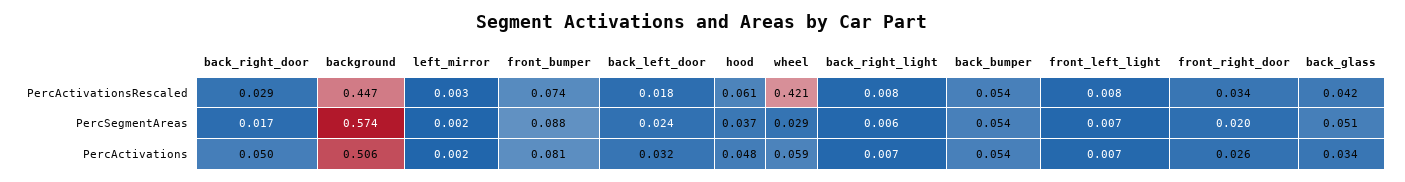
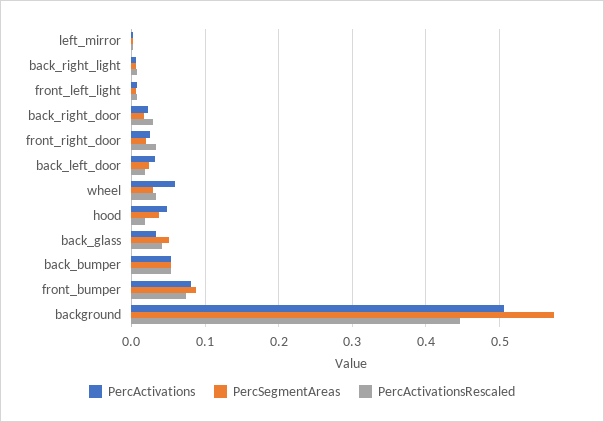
PercActivationsRescaled, hood: 0.061 -> 0.02
PercActivationsRescaled, wheel: 0.421 -> 0.03
PercActivations, back_right_door: 0.05 -> 0.02

